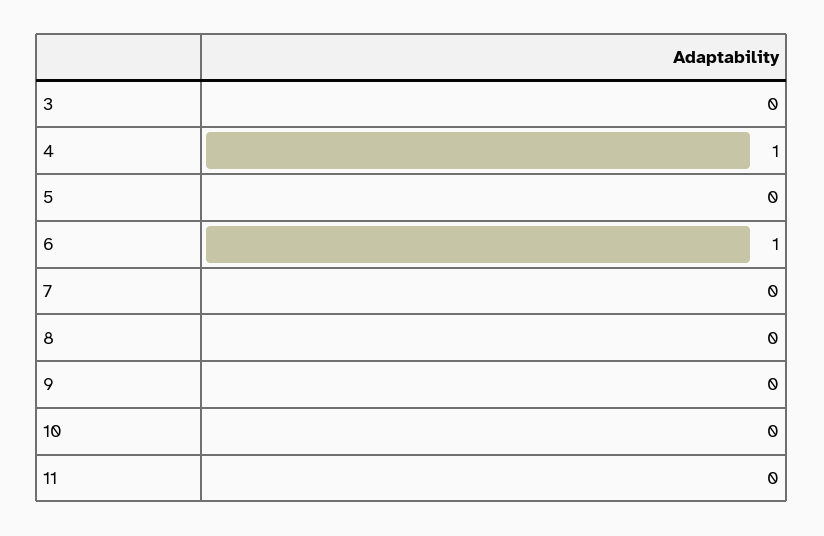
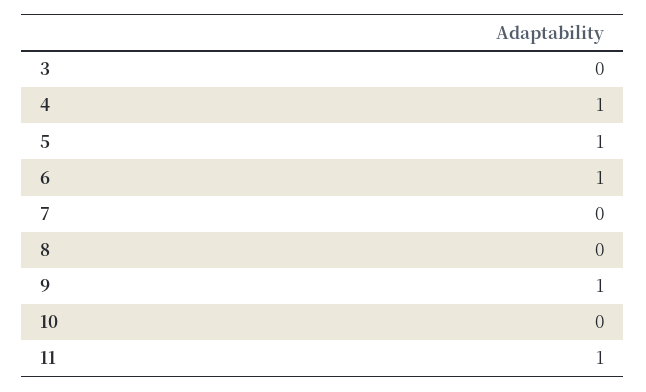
5: 0 -> 1
9: 0 -> 1
11: 0 -> 1

